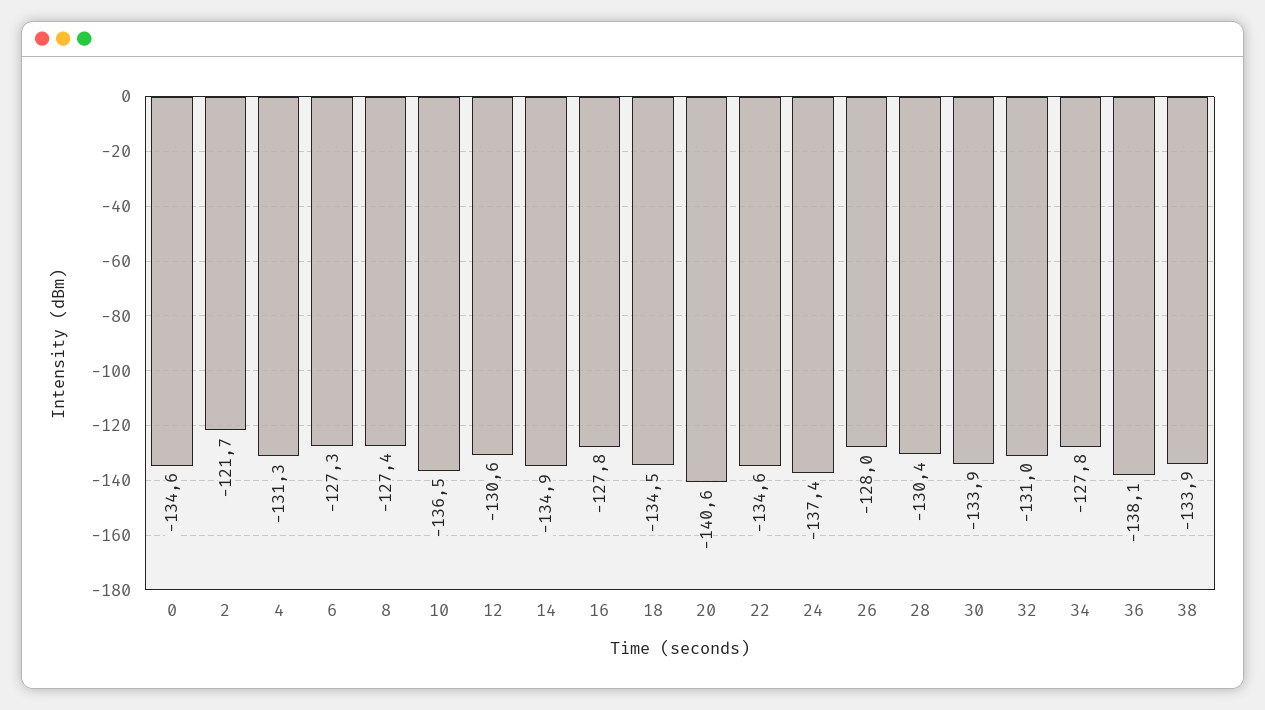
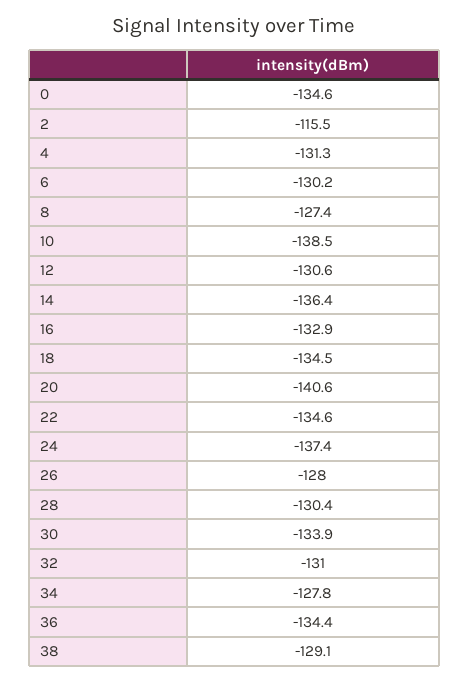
2: -121.7 -> -115.5
6: -127.3 -> -130.2
10: -136.5 -> -138.5
14: -134.9 -> -136.4
16: -127.8 -> -132.9
36: -138.1 -> -134.4
38: -133.9 -> -129.1

